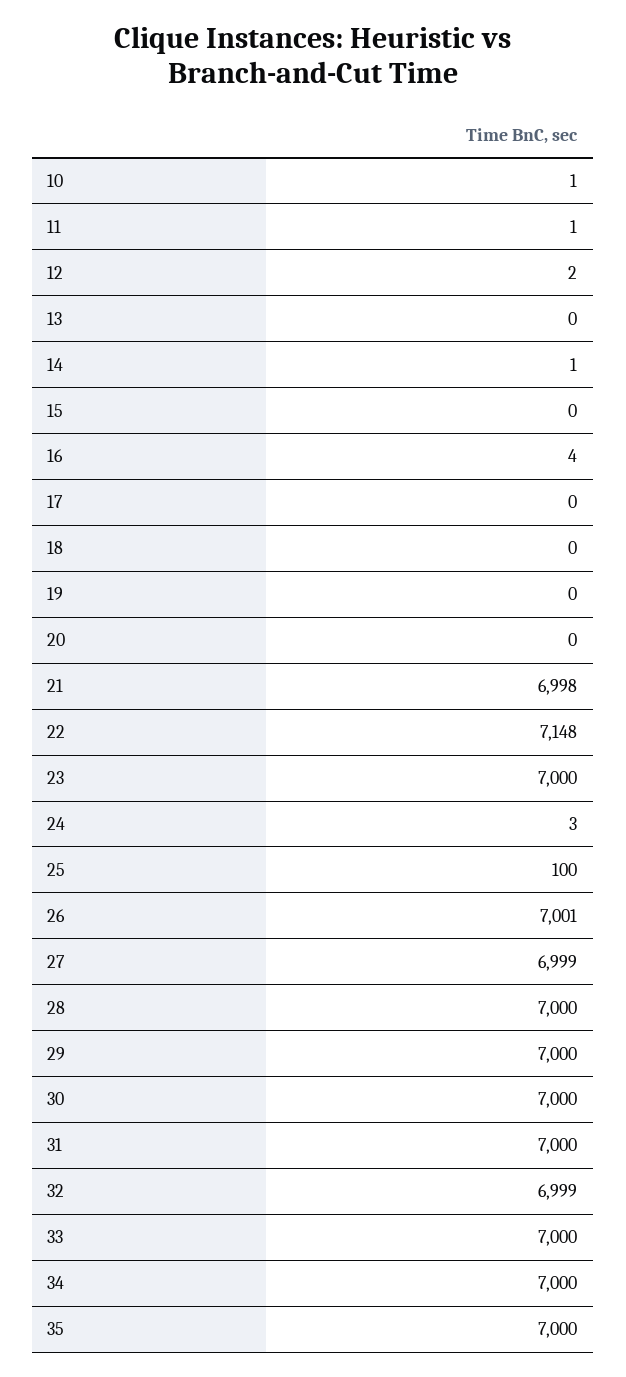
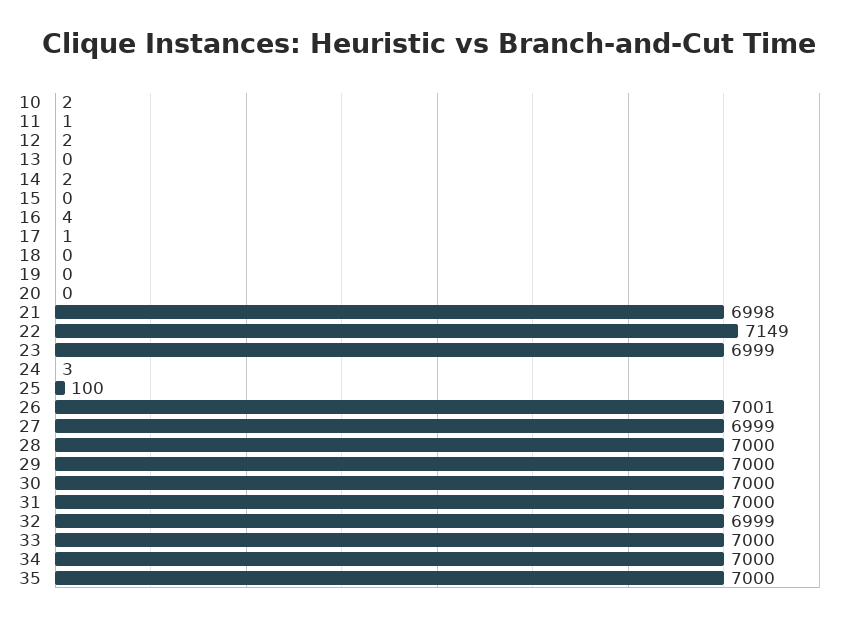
10: 1 -> 2
14: 1 -> 2
17: 0 -> 1
22: 7148 -> 7149
23: 7000 -> 6999

